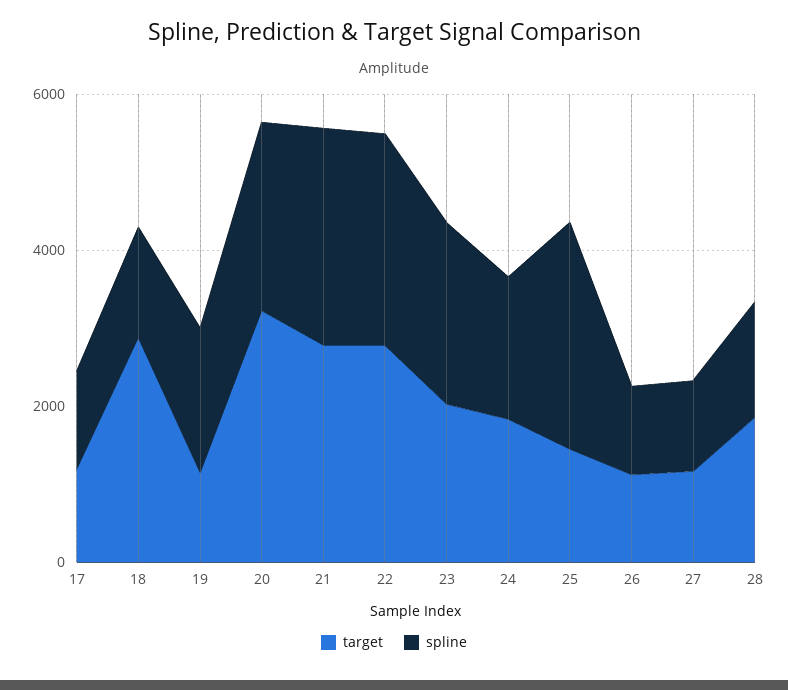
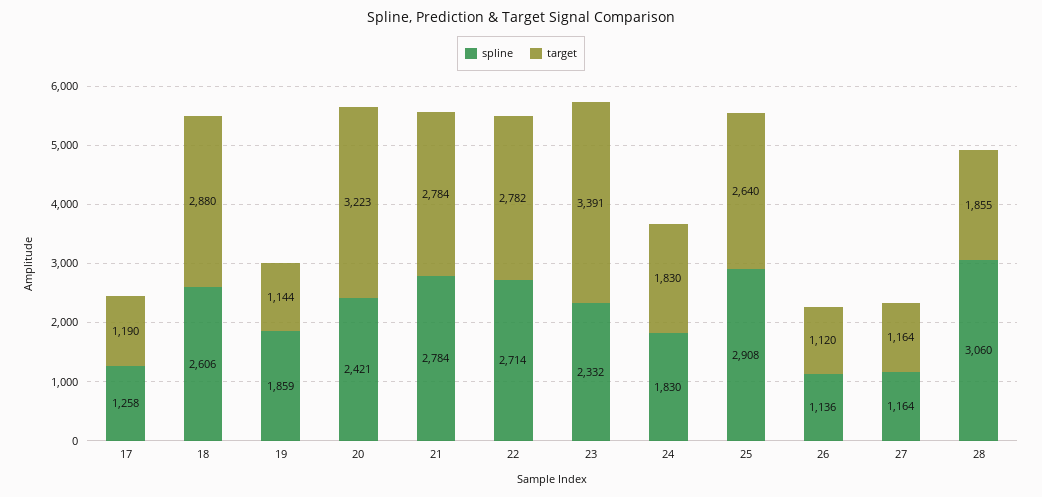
spline, 18: 1500 -> 2606
target, 23: 2000 -> 3391
target, 25: 1500 -> 2640
spline, 28: 1500 -> 3060

